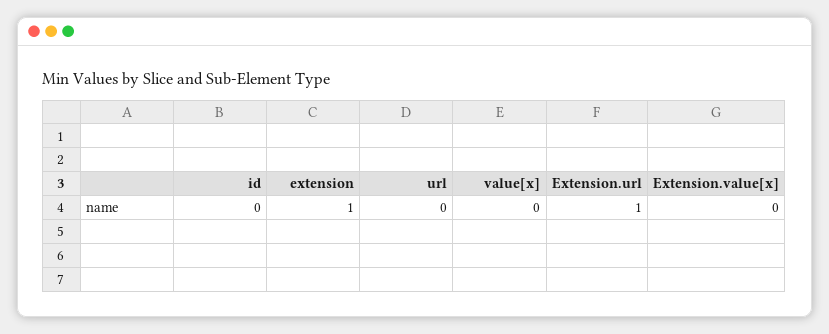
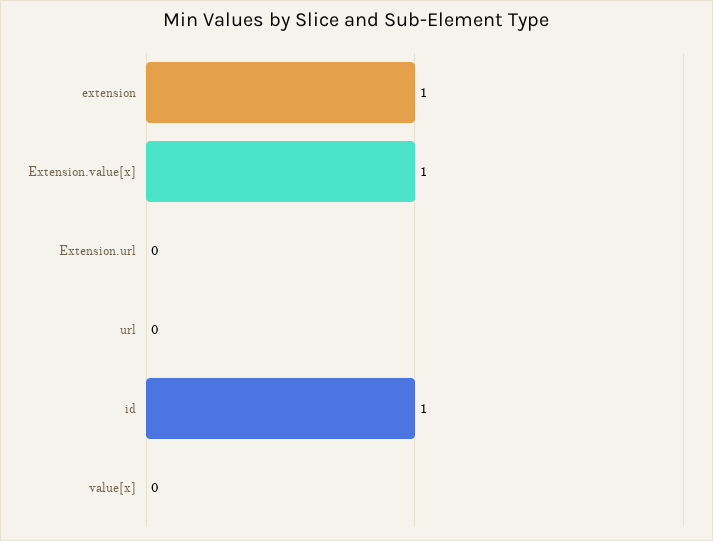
id: 0 -> 1
Extension.url: 1 -> 0
Extension.value[x]: 0 -> 1

